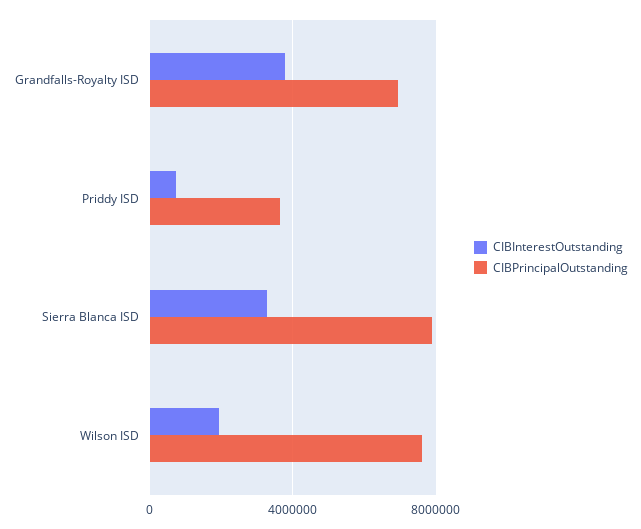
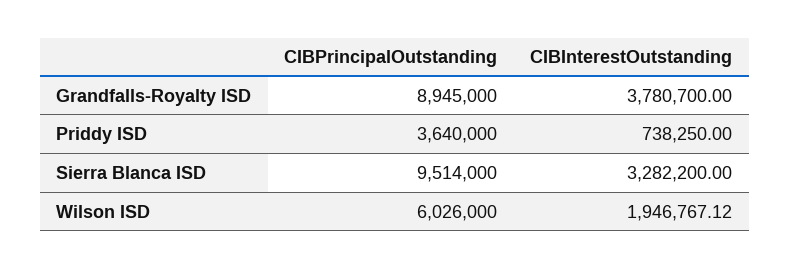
CIBPrincipalOutstanding, Grandfalls-Royalty ISD: 7000000 -> 8945000
CIBPrincipalOutstanding, Sierra Blanca ISD: 8000000 -> 9514000
CIBPrincipalOutstanding, Wilson ISD: 7500000 -> 6026000

